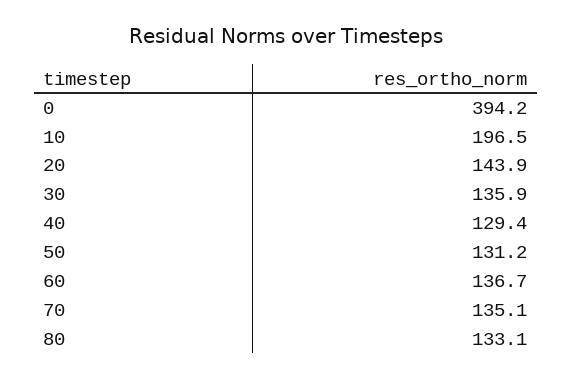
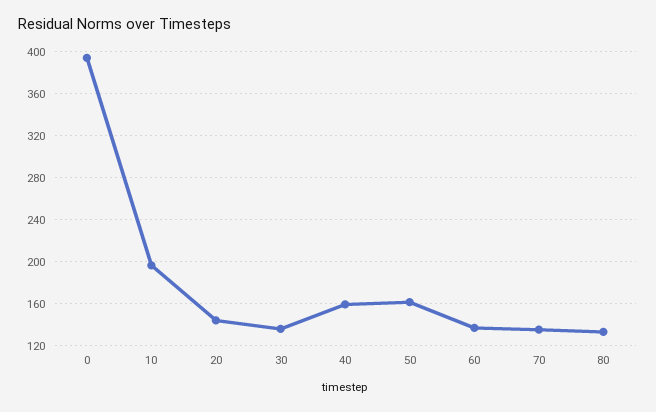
40: 129.4 -> 160
50: 131.2 -> 160

